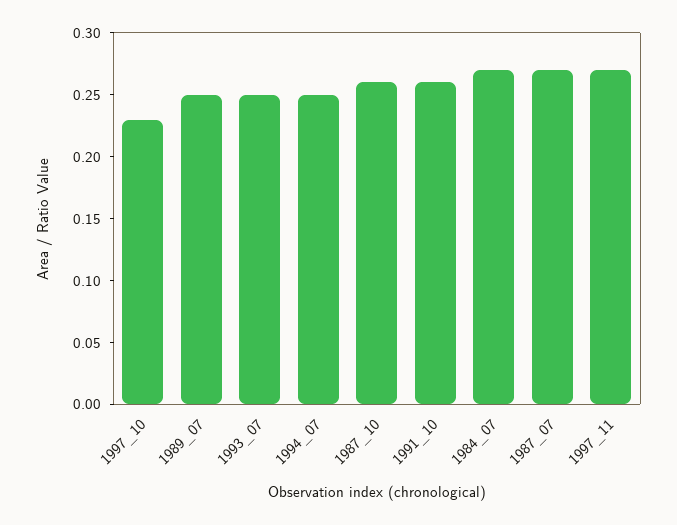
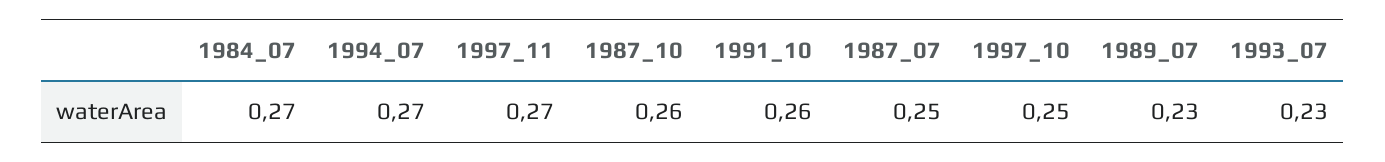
1997_10: 0.23 -> 0.25
1989_07: 0.25 -> 0.23
1993_07: 0.25 -> 0.23
1994_07: 0.25 -> 0.27
1987_07: 0.27 -> 0.25

